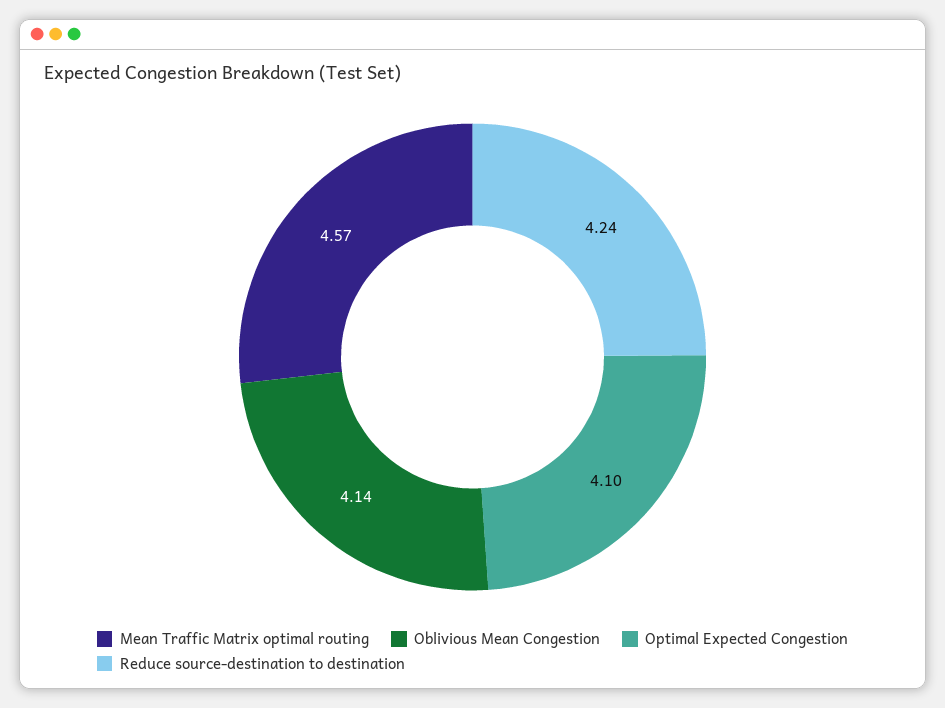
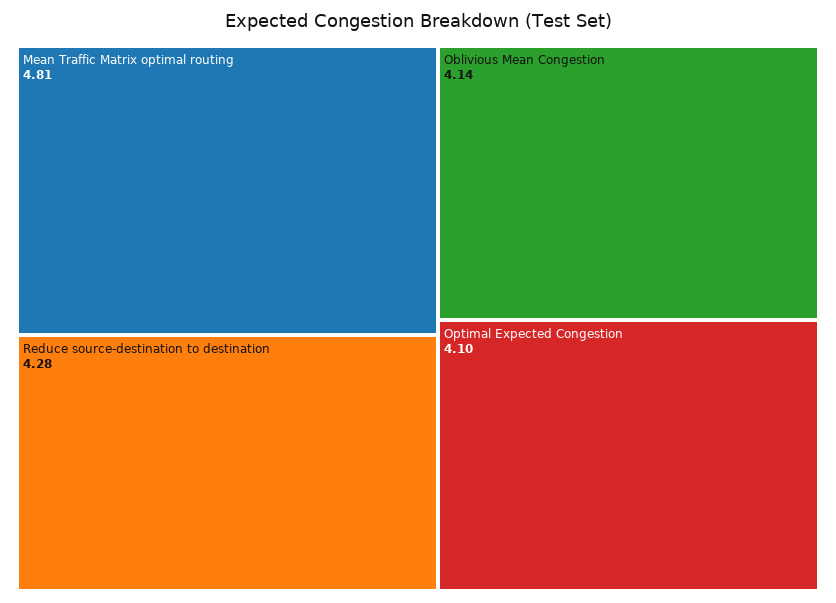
Mean Traffic Matrix optimal routing: 4.57 -> 4.81
Reduce source-destination to destination: 4.24 -> 4.28

